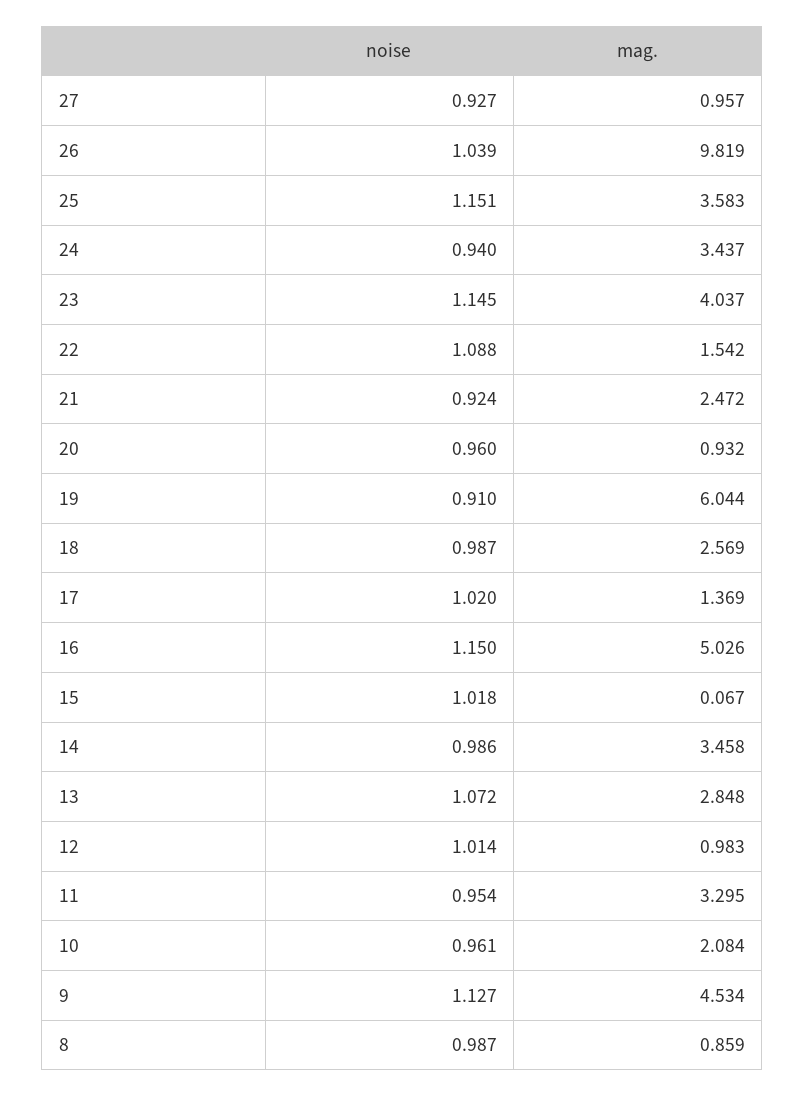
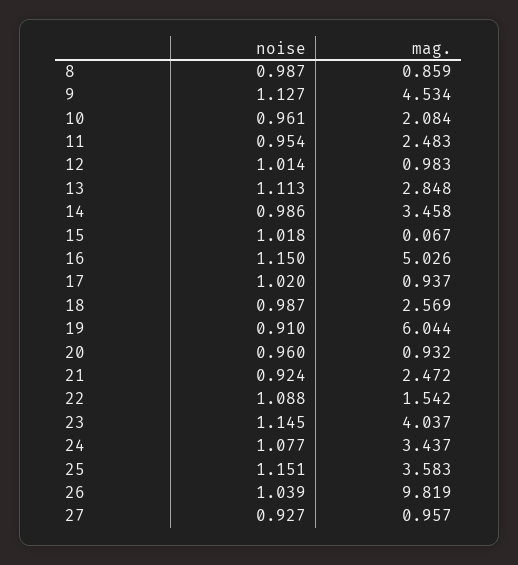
noise, 24: 0.94 -> 1.077
mag., 17: 1.369 -> 0.937
noise, 13: 1.072 -> 1.113
mag., 11: 3.295 -> 2.483

